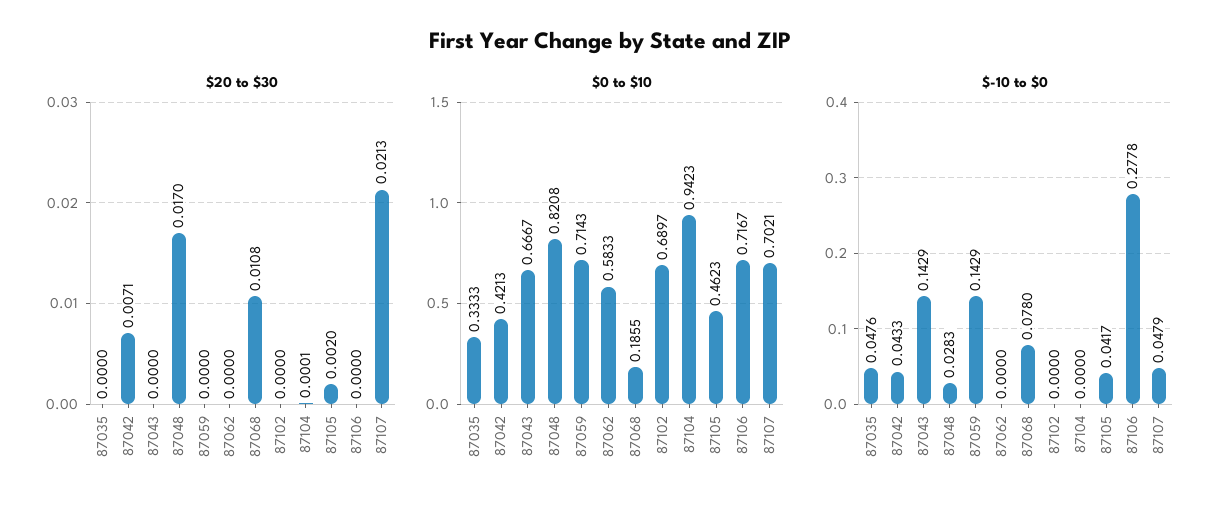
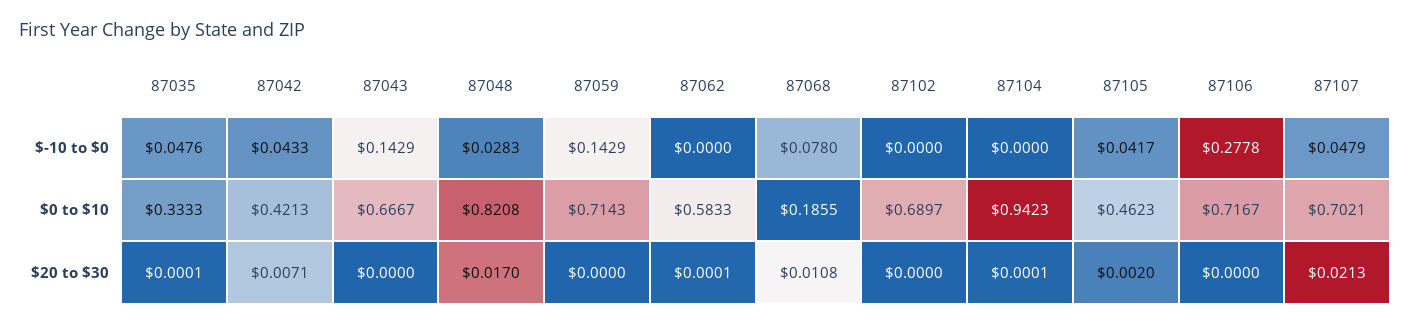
$20 to $30, 87035: 0 -> 0.0001
$20 to $30, 87062: 0 -> 0.0001

